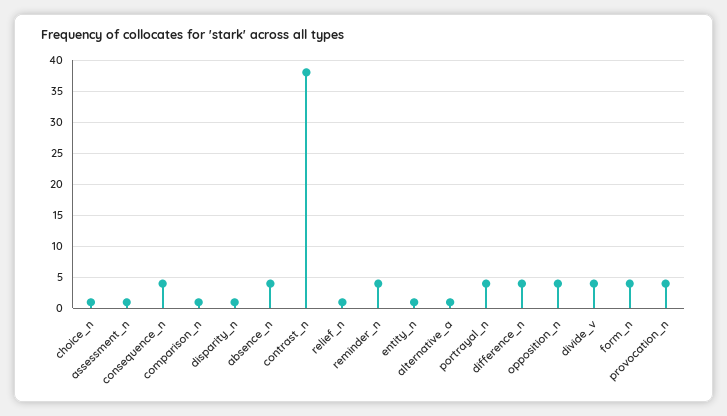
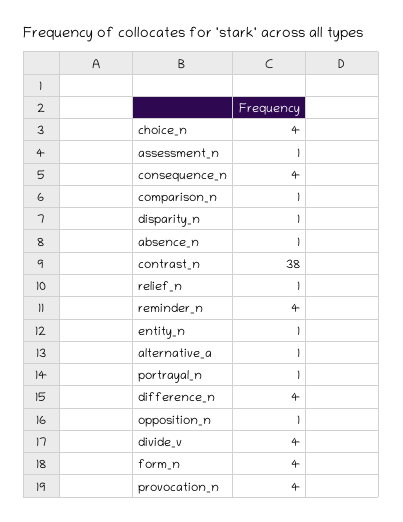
choice_n: 1 -> 4
absence_n: 4 -> 1
portrayal_n: 4 -> 1
opposition_n: 4 -> 1

